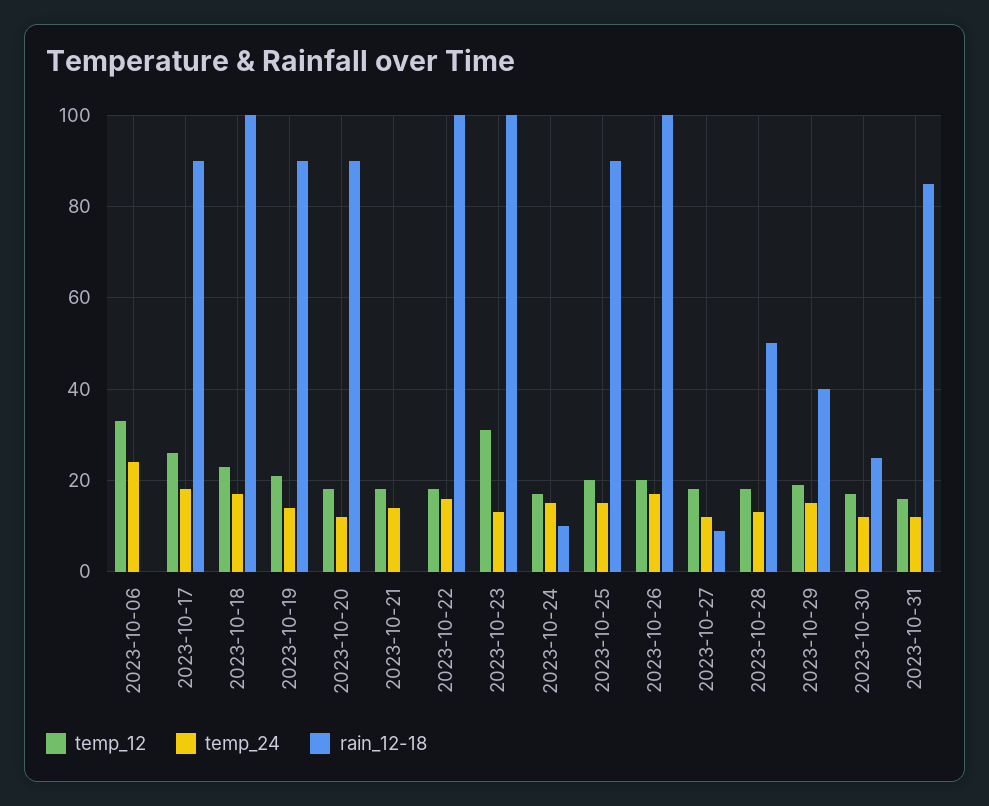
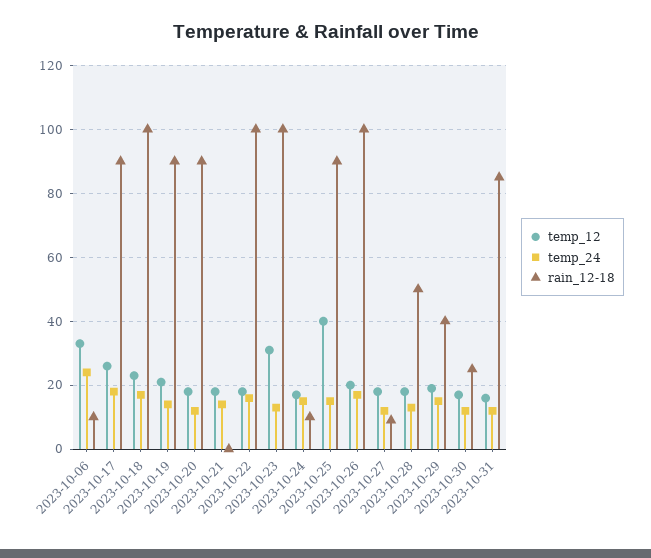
rain_12-18, 2023-10-06: 0 -> 10
temp_12, 2023-10-25: 20 -> 40

